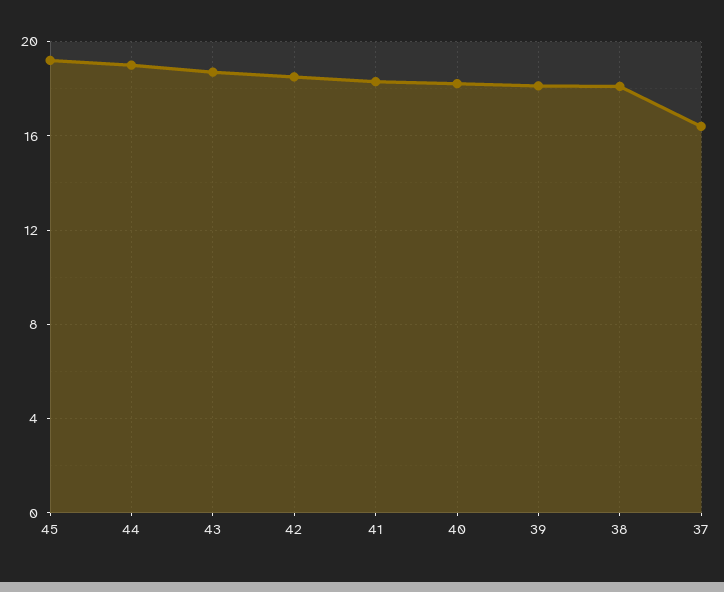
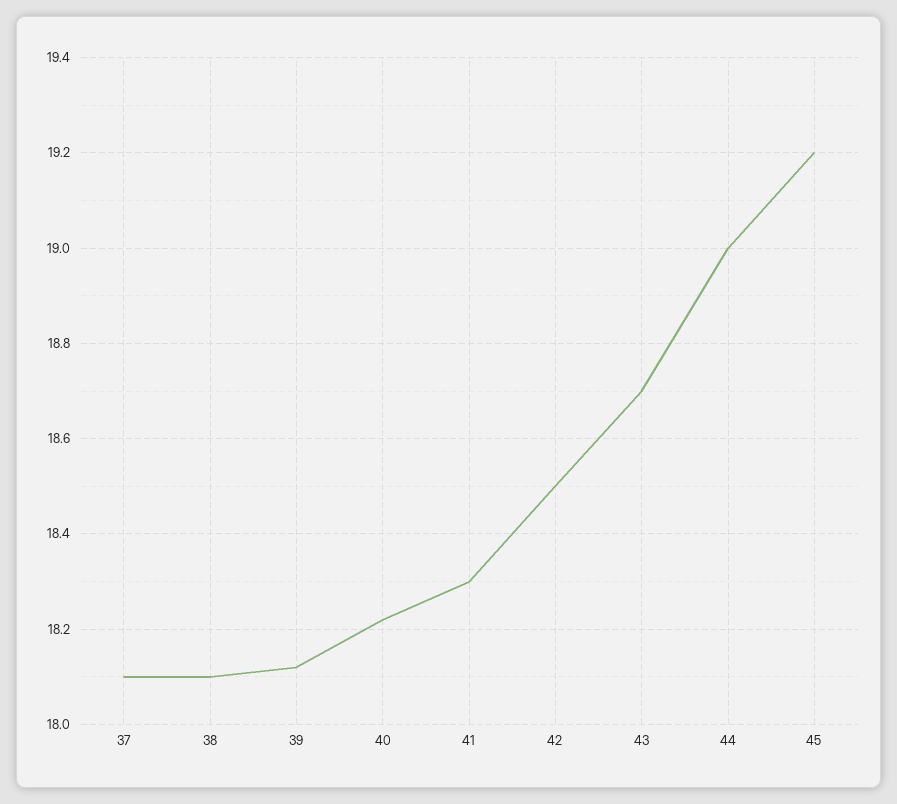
37: 16.5 -> 18.1

